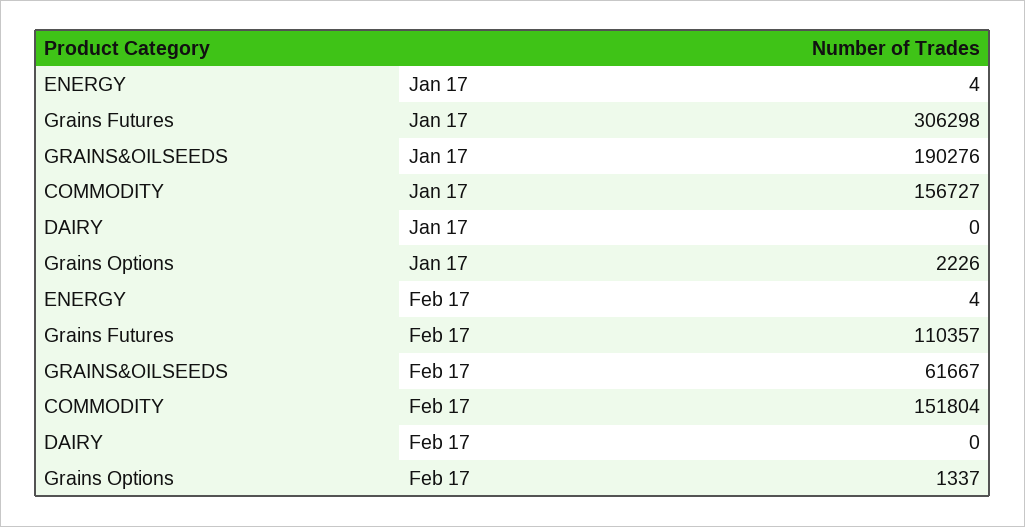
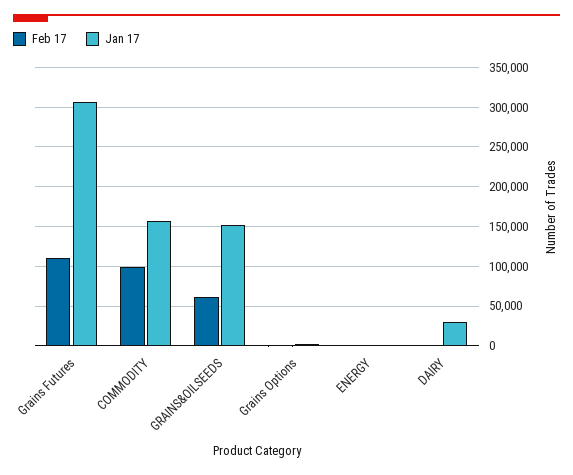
Jan 17, GRAINS&OILSEEDS: 190276 -> 150000
Jan 17, DAIRY: 0 -> 30000
Feb 17, COMMODITY: 151804 -> 100000

